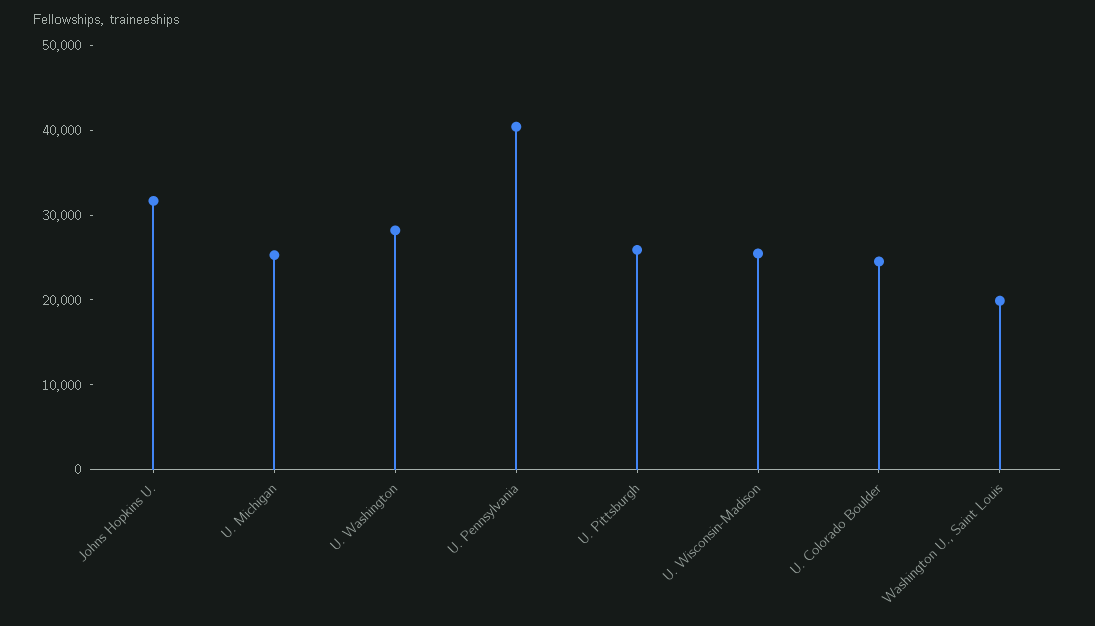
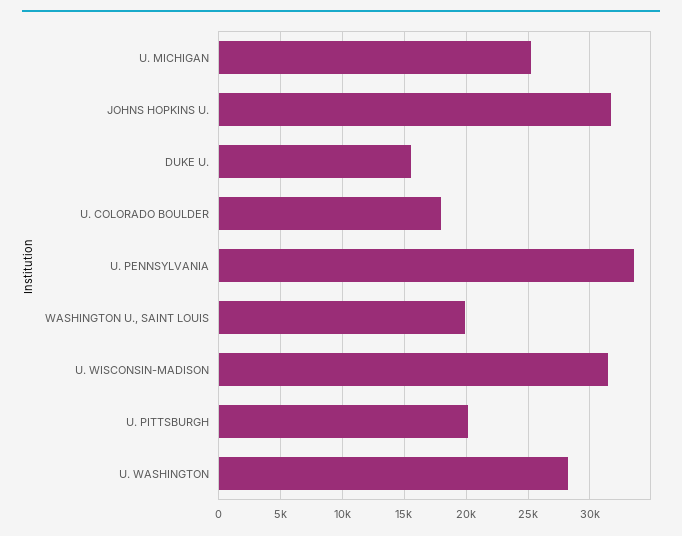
U. Pennsylvania: 40000 -> 33500
U. Pittsburgh: 26000 -> 20000
U. Wisconsin-Madison: 26000 -> 31500
U. Colorado Boulder: 24000 -> 18000
DUKE U.: none -> 15500

